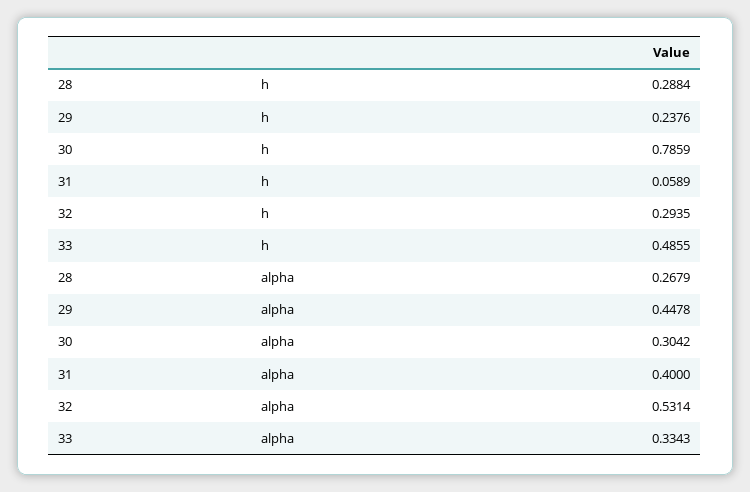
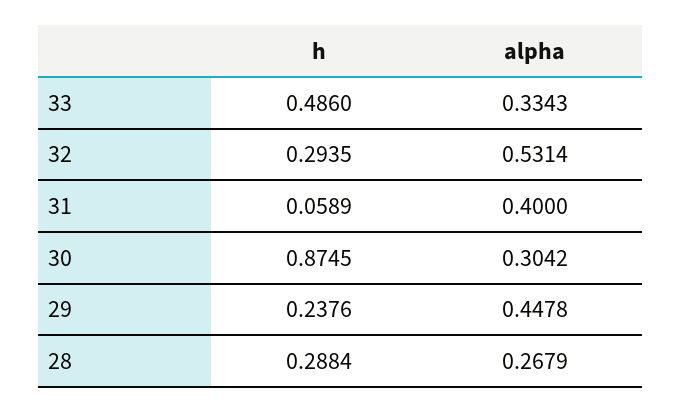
30, h: 0.7859 -> 0.8745
33, h: 0.4855 -> 0.486

